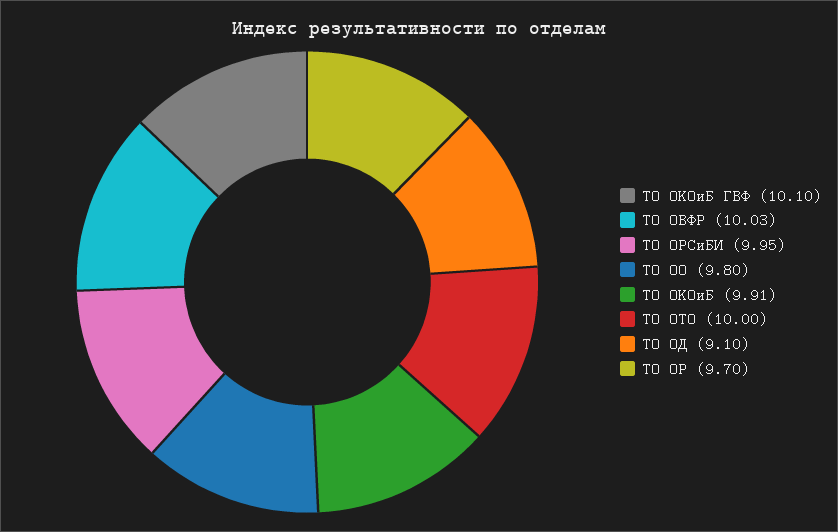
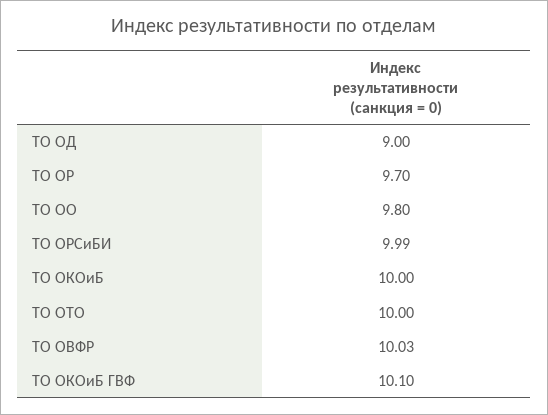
ТО ОРСиБИ: 9.95 -> 9.99
ТО ОКОиБ: 9.91 -> 10
ТО ОД: 9.1 -> 9

